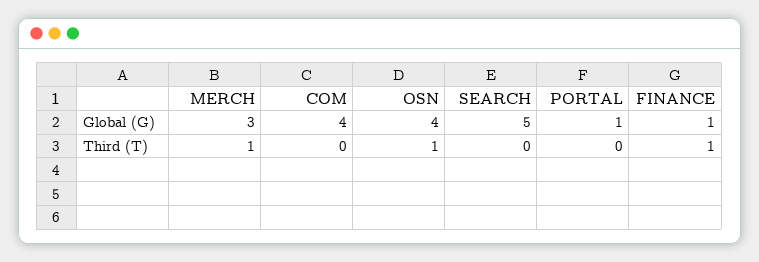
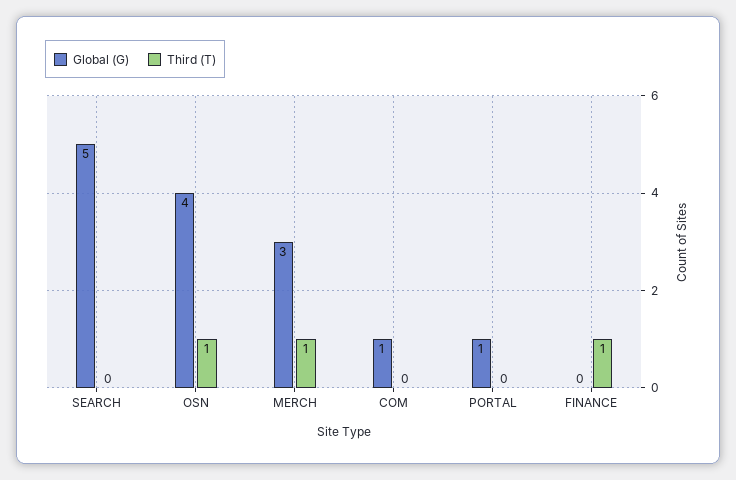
Global (G), COM: 4 -> 1
Global (G), FINANCE: 1 -> 0

